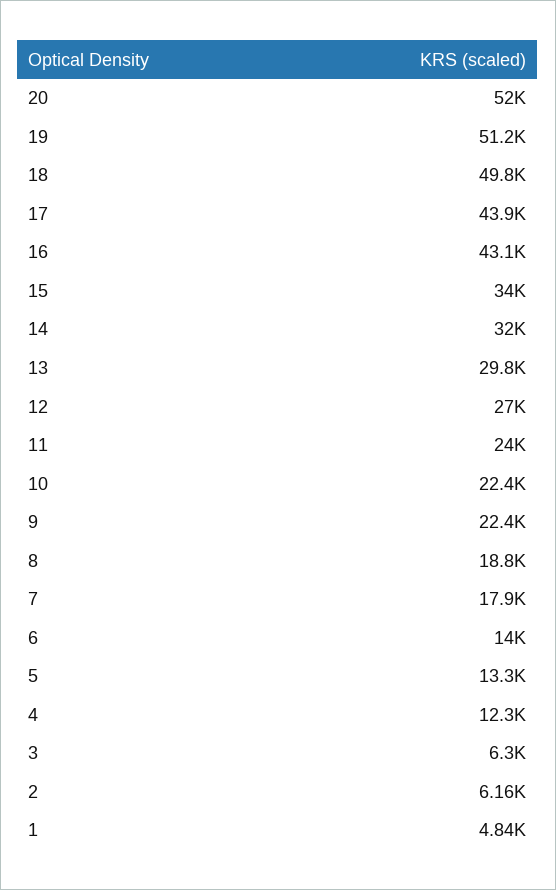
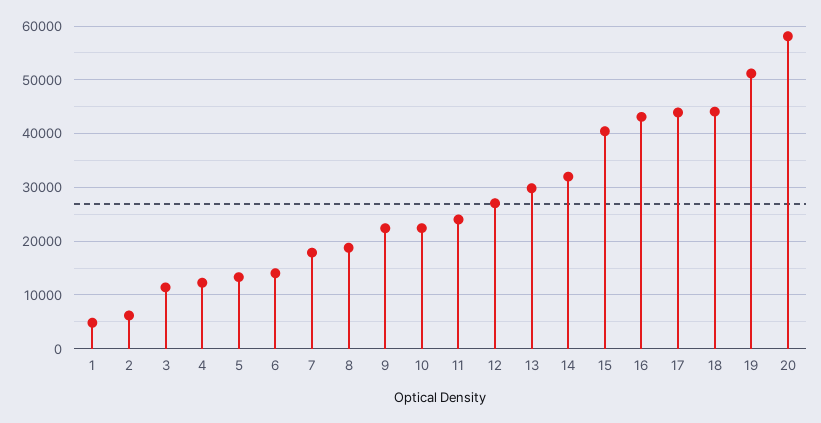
20: 52000 -> 58000
18: 49800 -> 44000
15: 34000 -> 40000
3: 6300 -> 12000

